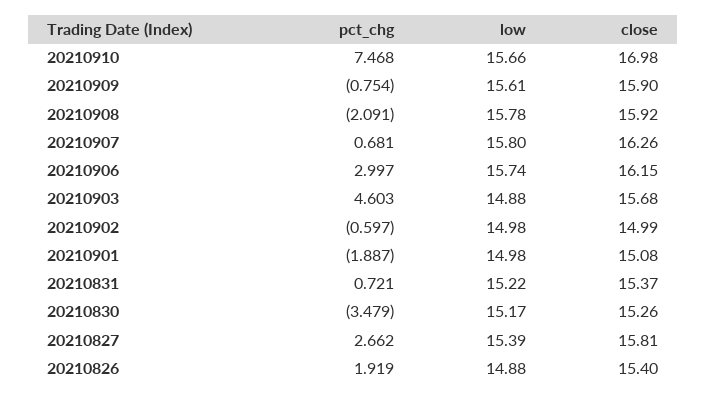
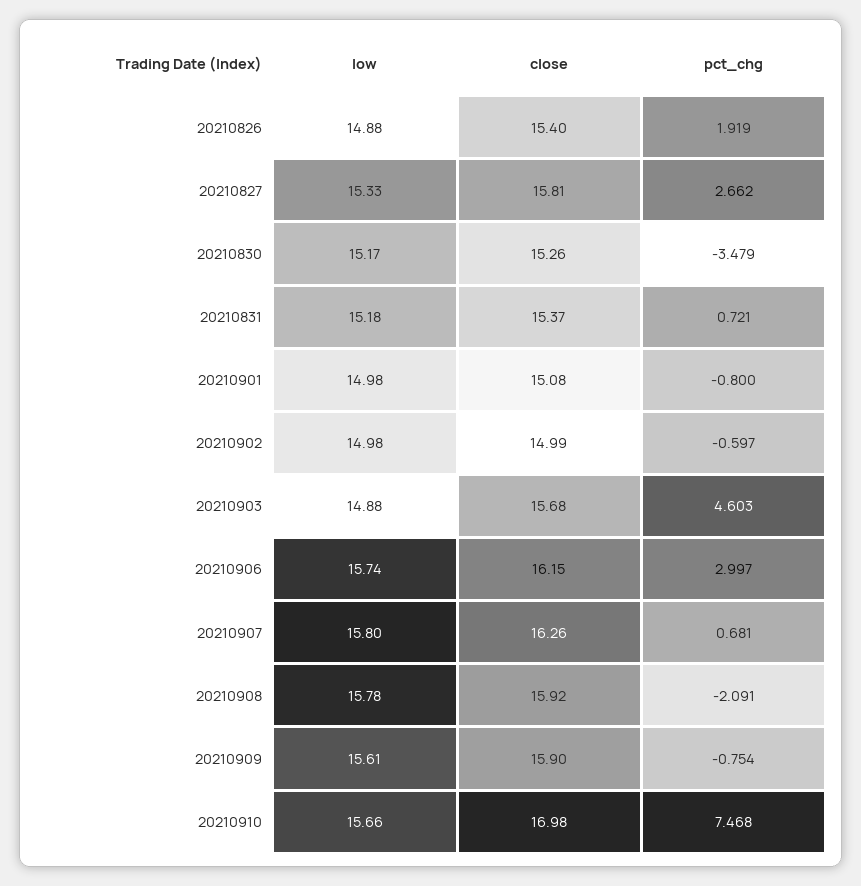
pct_chg, 20210901: -1.887 -> -0.8
low, 20210831: 15.22 -> 15.18
low, 20210827: 15.39 -> 15.33

